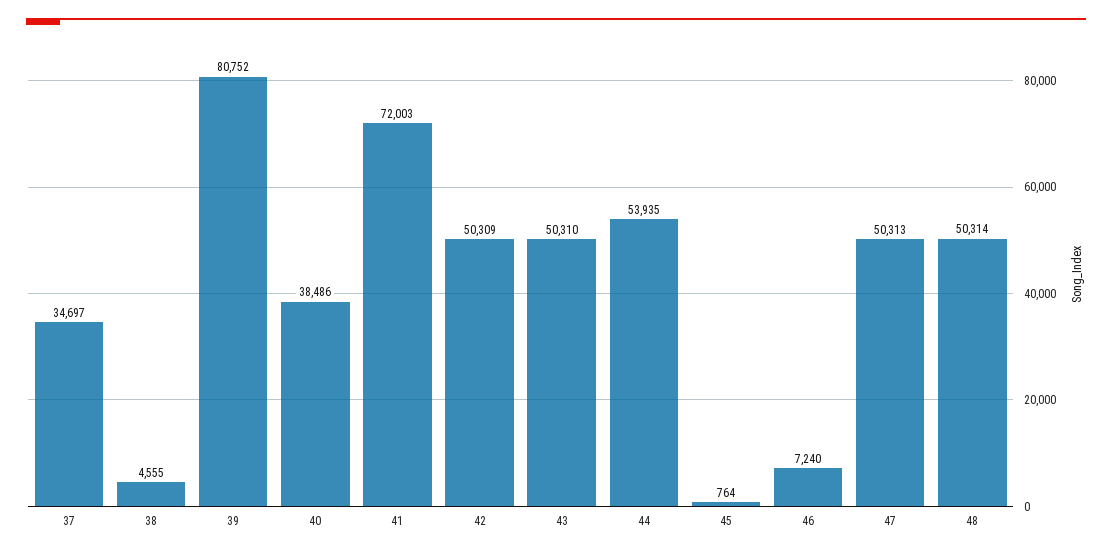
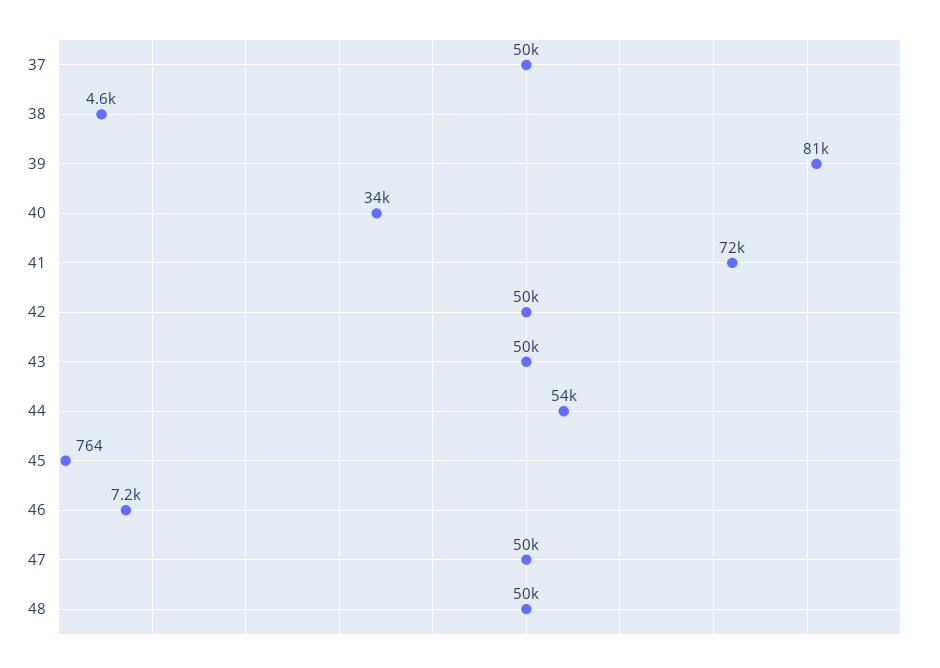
37: 34697 -> 50000
40: 38486 -> 34000

